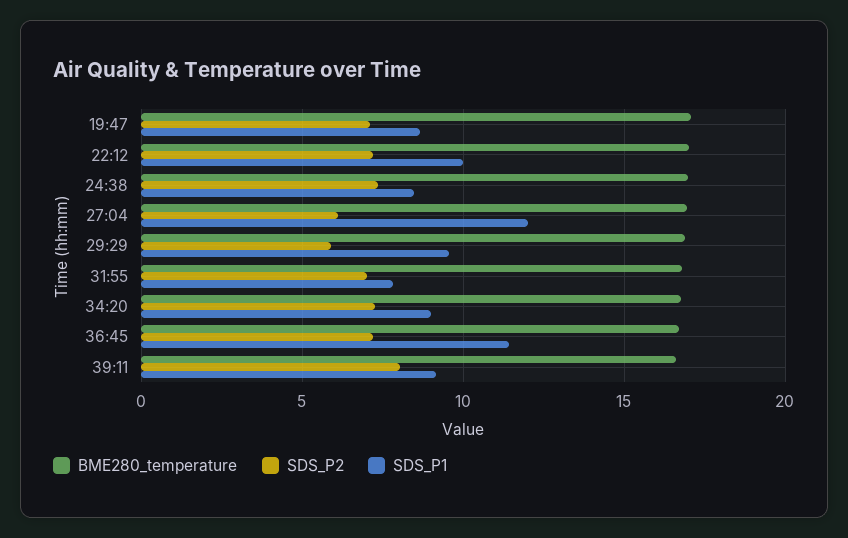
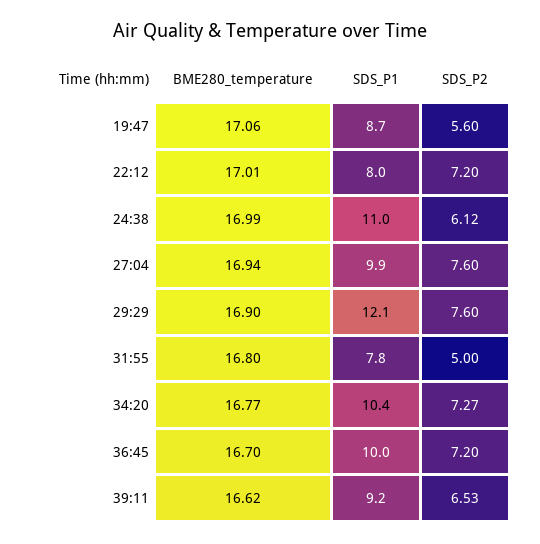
SDS_P2, 19:47: 7 -> 5.6
SDS_P1, 22:12: 10 -> 8
SDS_P2, 24:38: 7.5 -> 6.12
SDS_P1, 24:38: 8.5 -> 11
SDS_P2, 27:04: 6 -> 7.6
SDS_P1, 27:04: 12 -> 9.9
SDS_P2, 29:29: 6 -> 7.6
SDS_P1, 29:29: 9.5 -> 12.1
SDS_P2, 31:55: 7 -> 5
SDS_P1, 34:20: 9 -> 10.4
SDS_P1, 36:45: 11.5 -> 10
SDS_P2, 39:11: 8 -> 6.53

